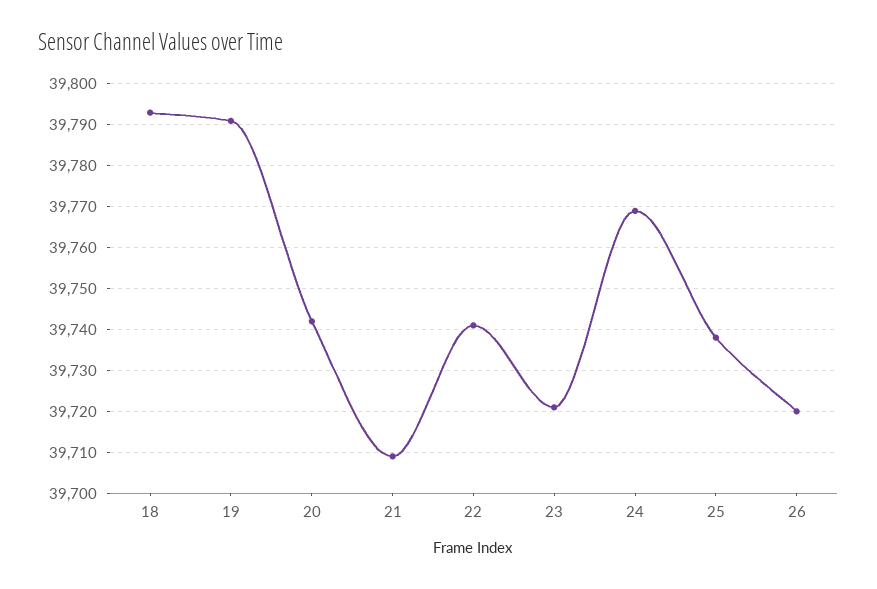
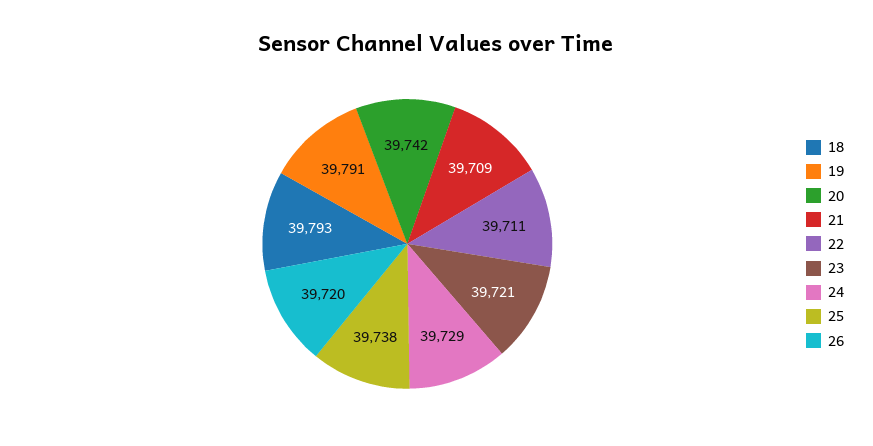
22: 39740 -> 39711
24: 39770 -> 39729

